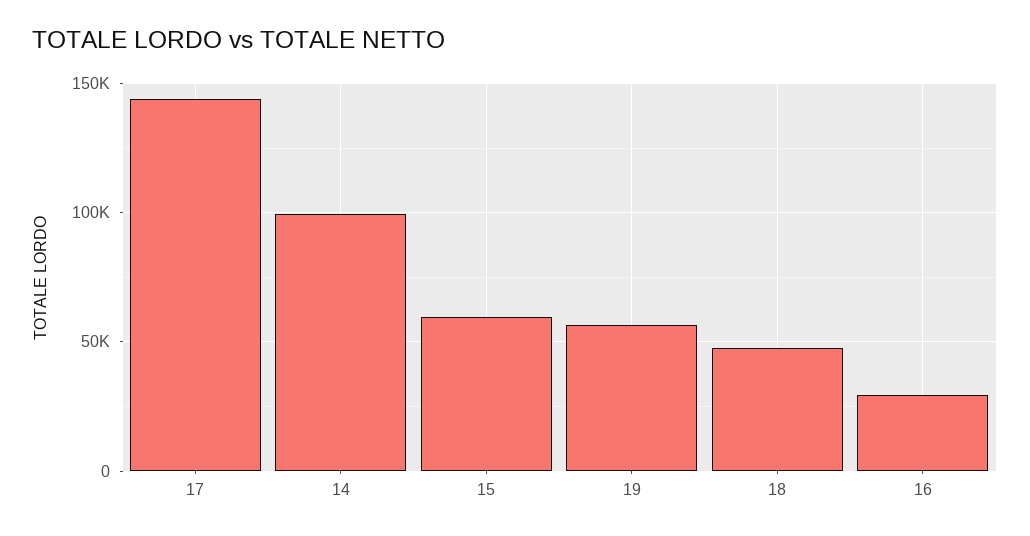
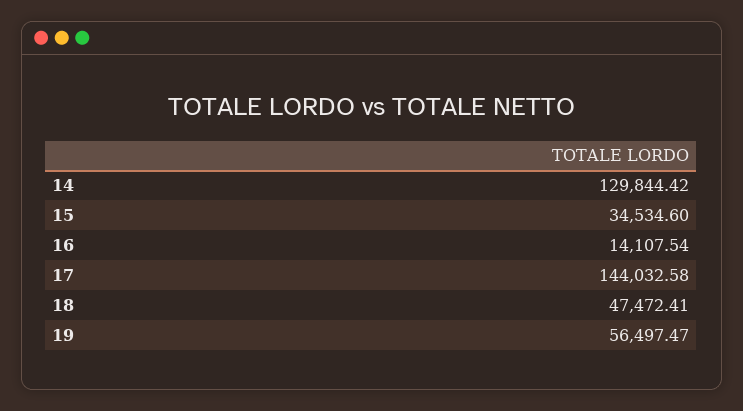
14: 100000 -> 129844.42
15: 60000 -> 34534.6
16: 30000 -> 14107.54

